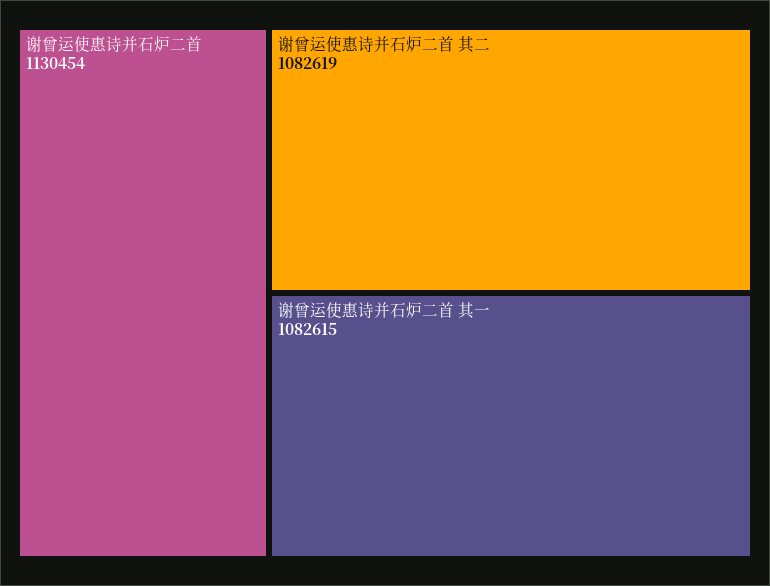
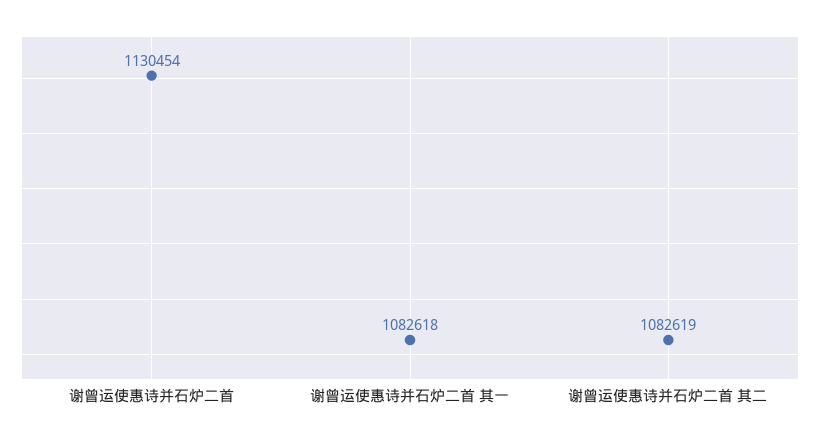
谢曾运使惠诗并石炉二首 其一: 1082615 -> 1082618

